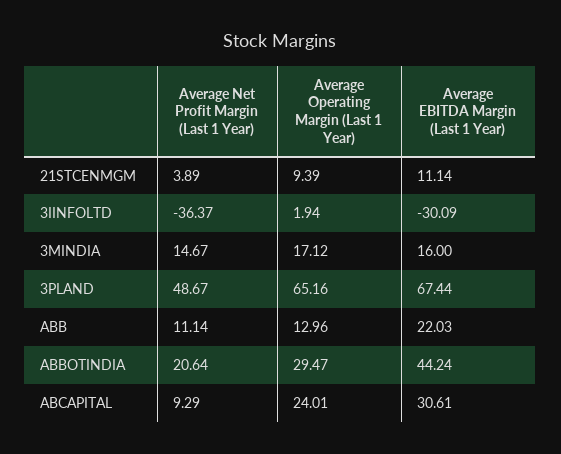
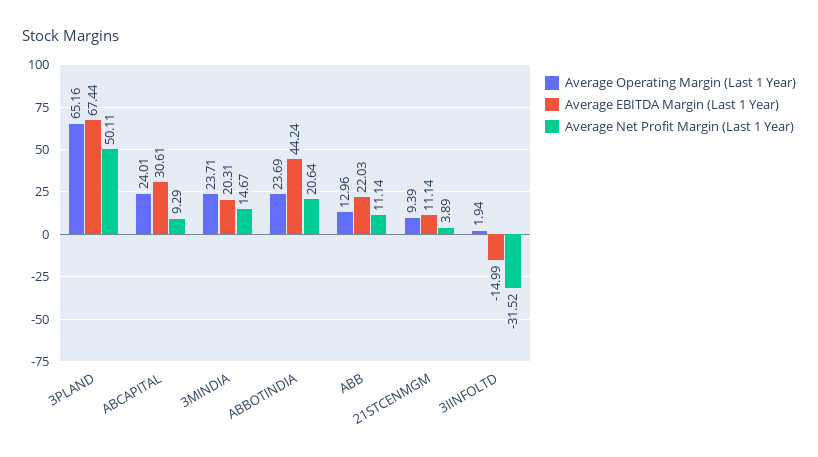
Average Net Profit Margin (Last 1 Year), 3IINFOLTD: -36.37 -> -31.52
Average EBITDA Margin (Last 1 Year), 3IINFOLTD: -30.09 -> -14.99
Average Operating Margin (Last 1 Year), 3MINDIA: 17.12 -> 23.71
Average EBITDA Margin (Last 1 Year), 3MINDIA: 16 -> 20.31
Average Net Profit Margin (Last 1 Year), 3PLAND: 48.67 -> 50.11
Average Operating Margin (Last 1 Year), ABBOTINDIA: 29.47 -> 23.69

